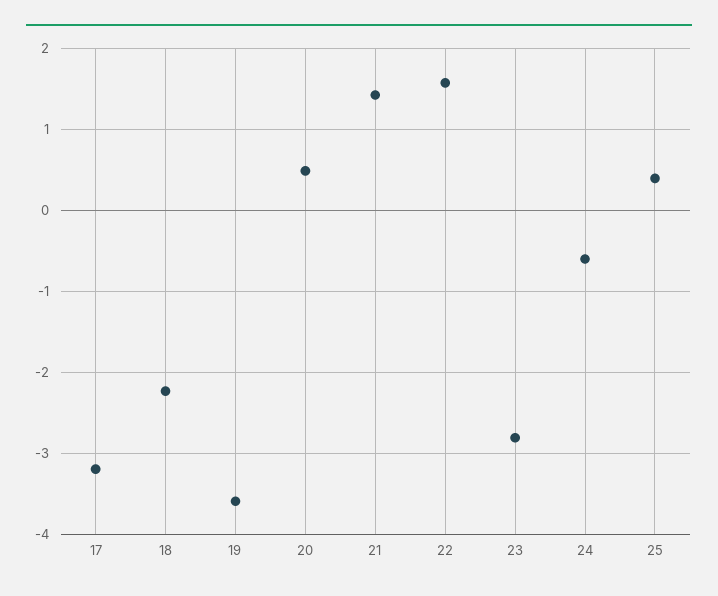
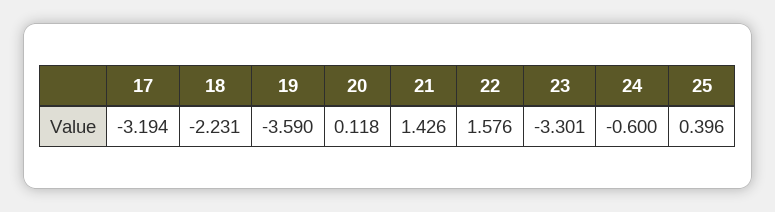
20: 0.5 -> 0.118
23: -2.8 -> -3.301

